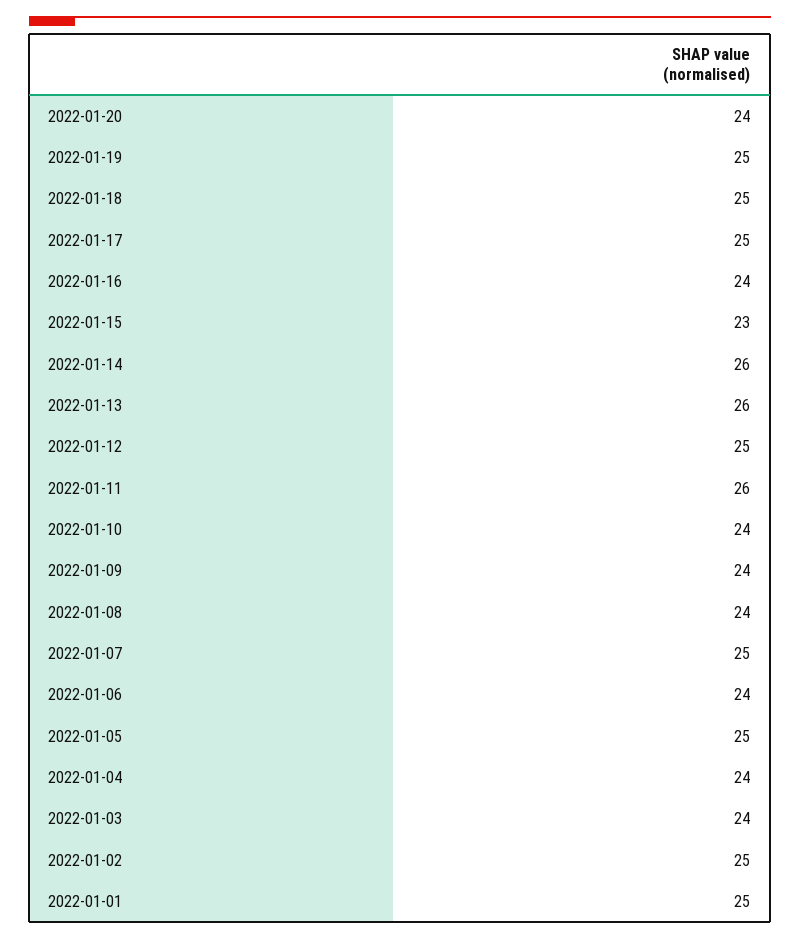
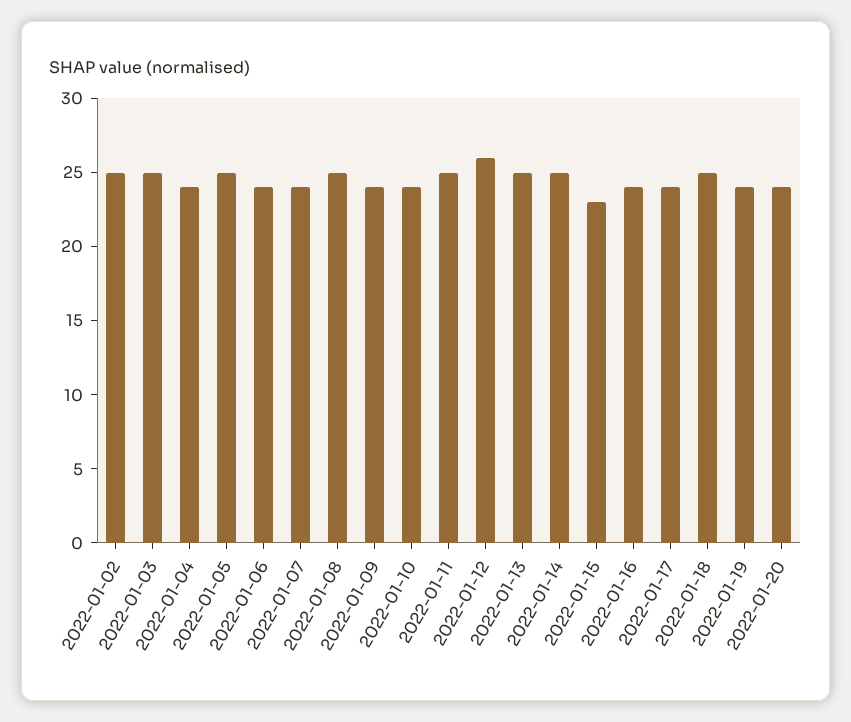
2022-01-19: 25 -> 24
2022-01-17: 25 -> 24
2022-01-14: 26 -> 25
2022-01-13: 26 -> 25
2022-01-12: 25 -> 26
2022-01-11: 26 -> 25
2022-01-08: 24 -> 25
2022-01-07: 25 -> 24
2022-01-03: 24 -> 25
2022-01-01: 25 -> none

